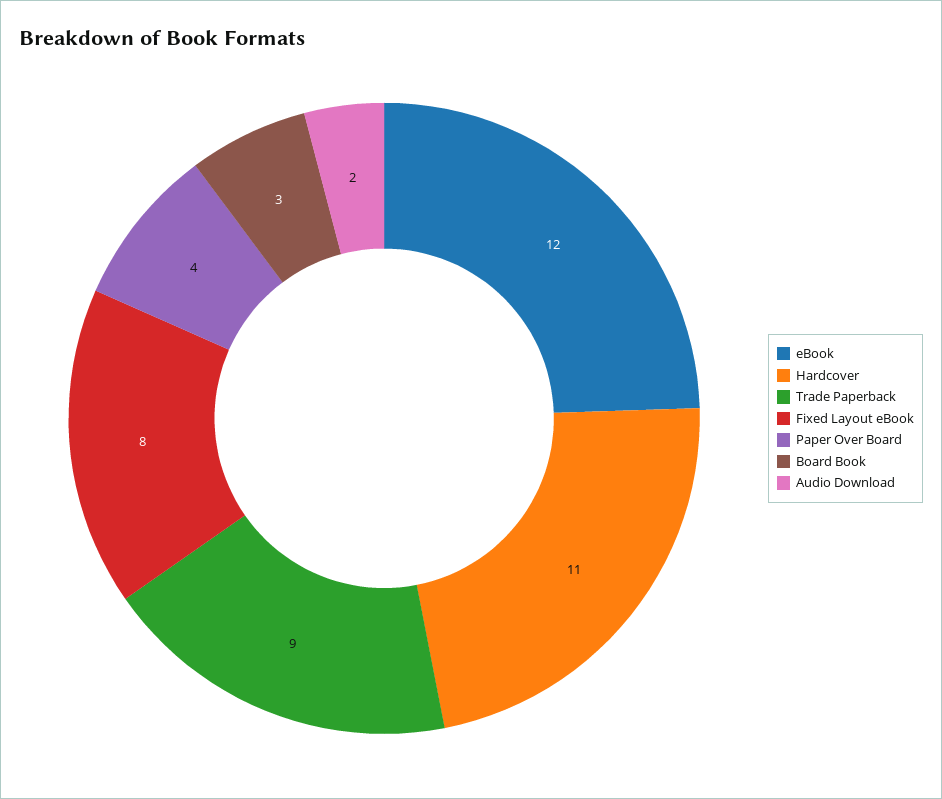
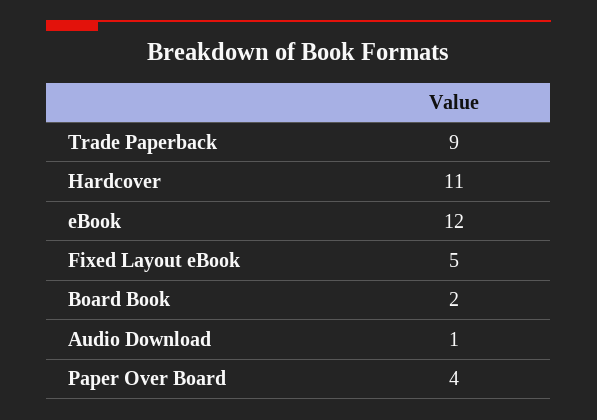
Fixed Layout eBook: 8 -> 5
Board Book: 3 -> 2
Audio Download: 2 -> 1

